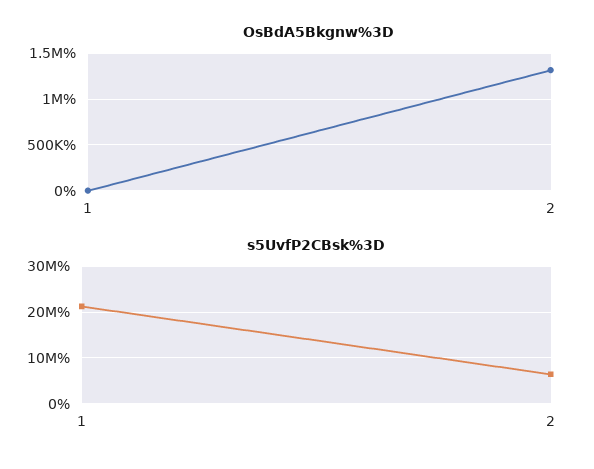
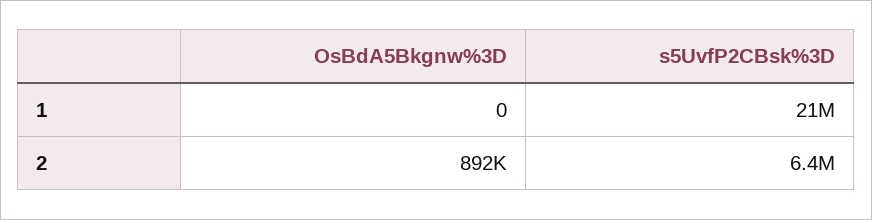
OsBdA5Bkgnw%3D, 2: 1300000 -> 892000

